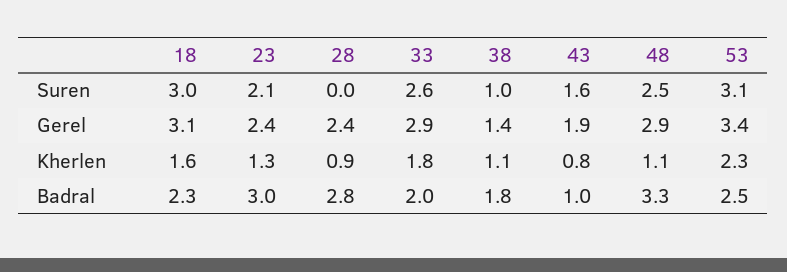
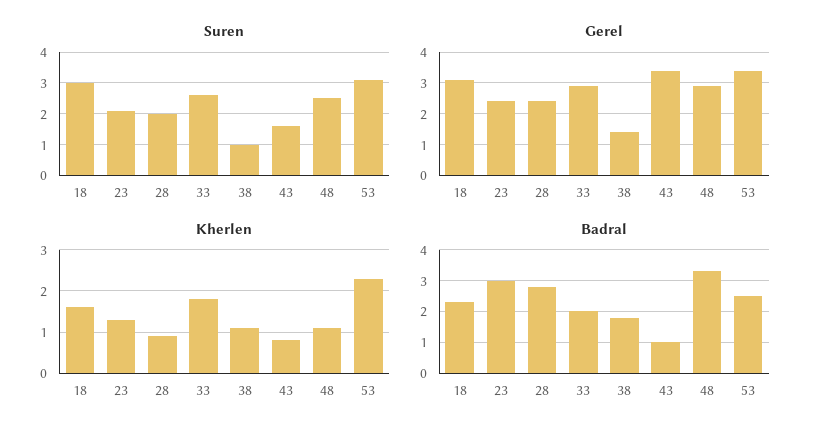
Suren, 28: 0 -> 2
Gerel, 43: 1.9 -> 3.5

